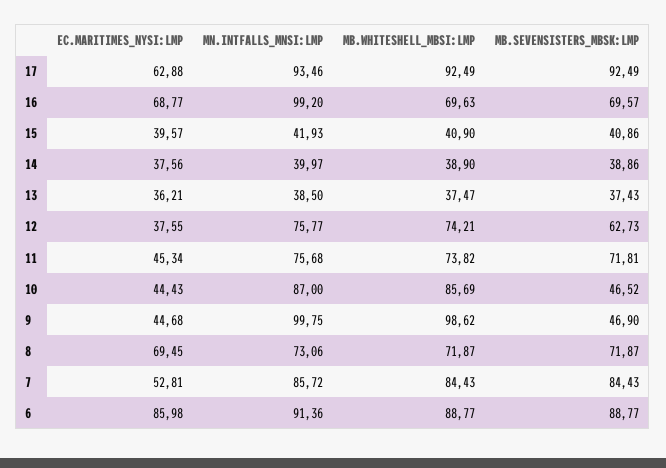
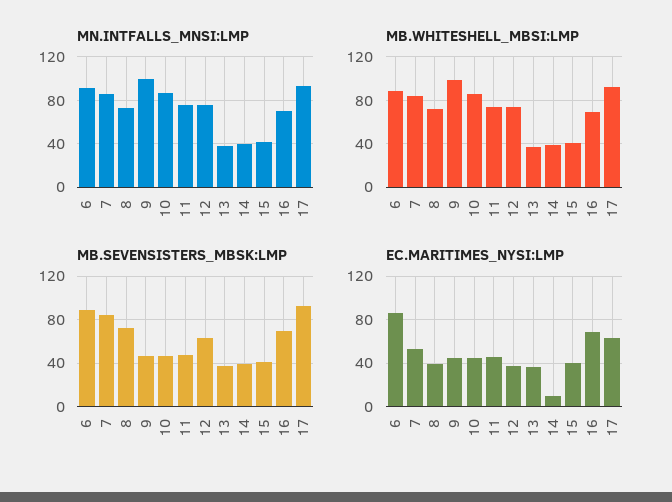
MN.INTFALLS_MNSI:LMP, 16: 99.2 -> 70
EC.MARITIMES_NYSI:LMP, 14: 37.56 -> 10
MB.SEVENSISTERS_MBSK:LMP, 11: 71.81 -> 50
EC.MARITIMES_NYSI:LMP, 8: 69.45 -> 40

